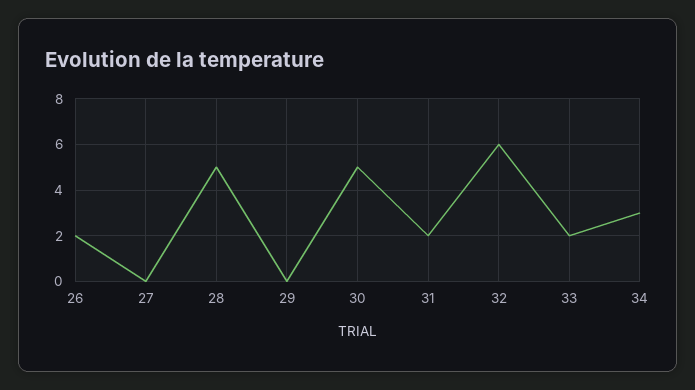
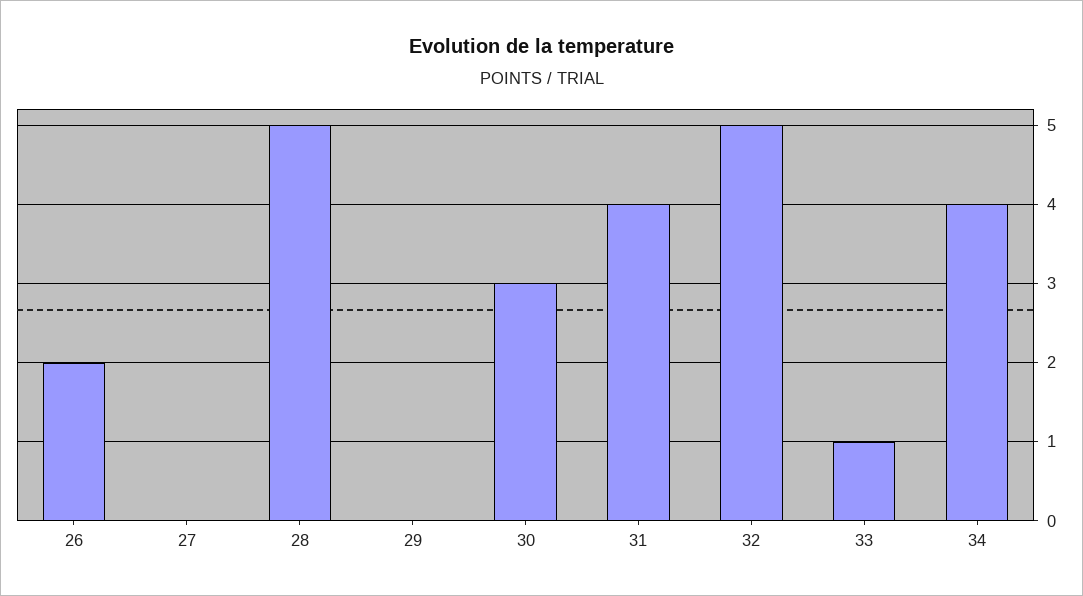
30: 5 -> 3
31: 2 -> 4
32: 6 -> 5
33: 2 -> 1
34: 3 -> 4

